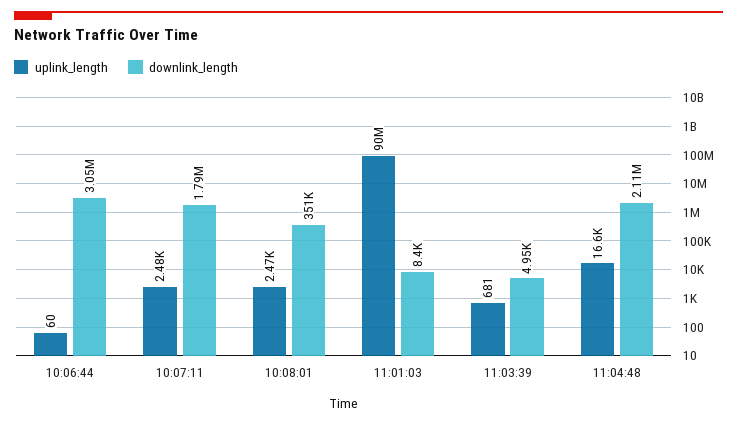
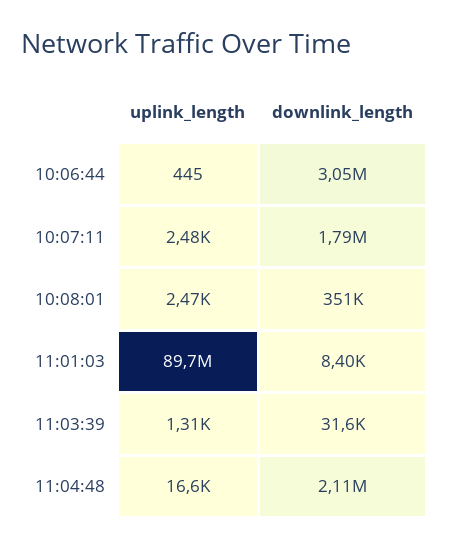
uplink_length, 10:06:44: 60 -> 445
uplink_length, 11:01:03: 90000000 -> 89700000
uplink_length, 11:03:39: 681 -> 1310
downlink_length, 11:03:39: 4950 -> 31600

